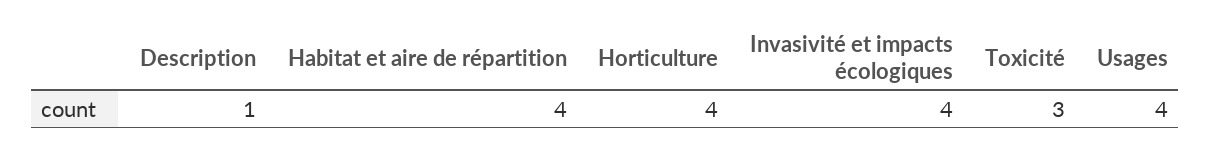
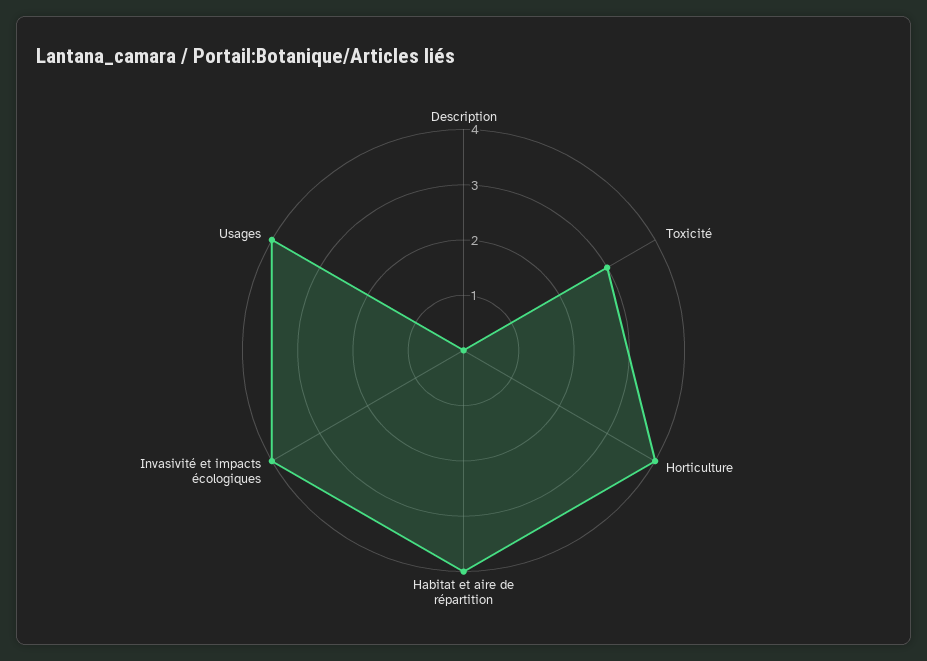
Description: 1 -> 0

